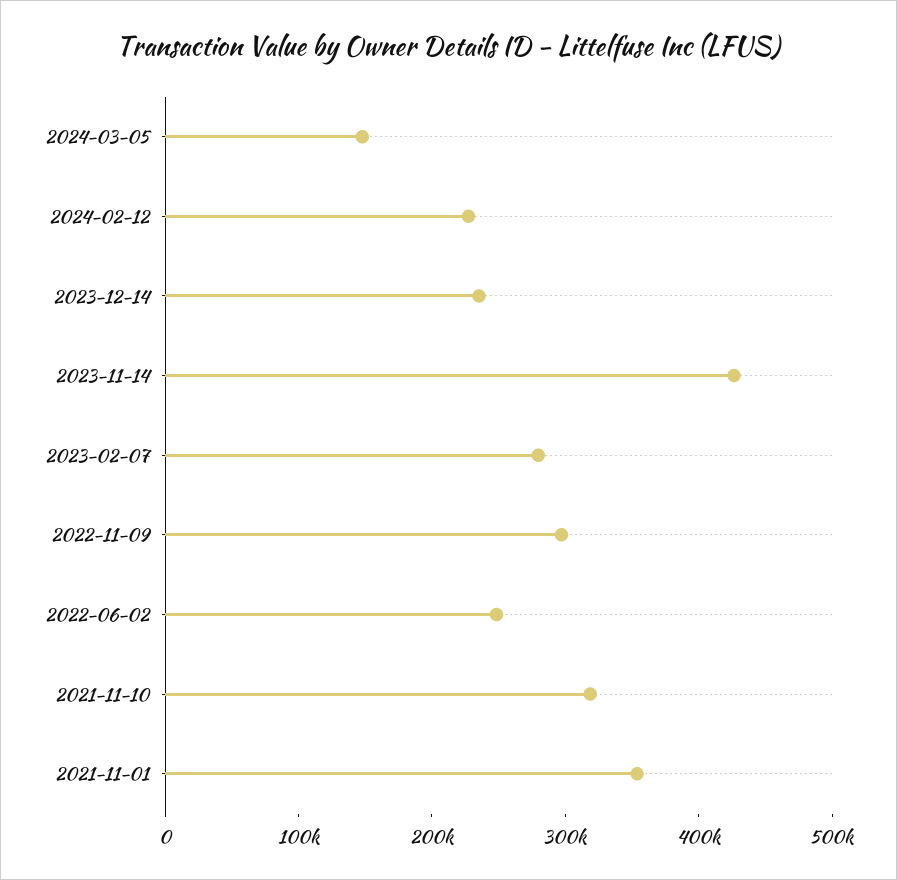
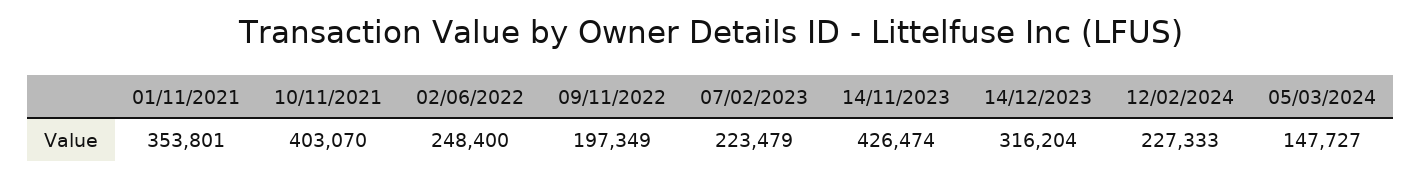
2023-12-14: 240000 -> 316204
2023-02-07: 280000 -> 223479
2022-11-09: 300000 -> 197349
2021-11-10: 320000 -> 403070

